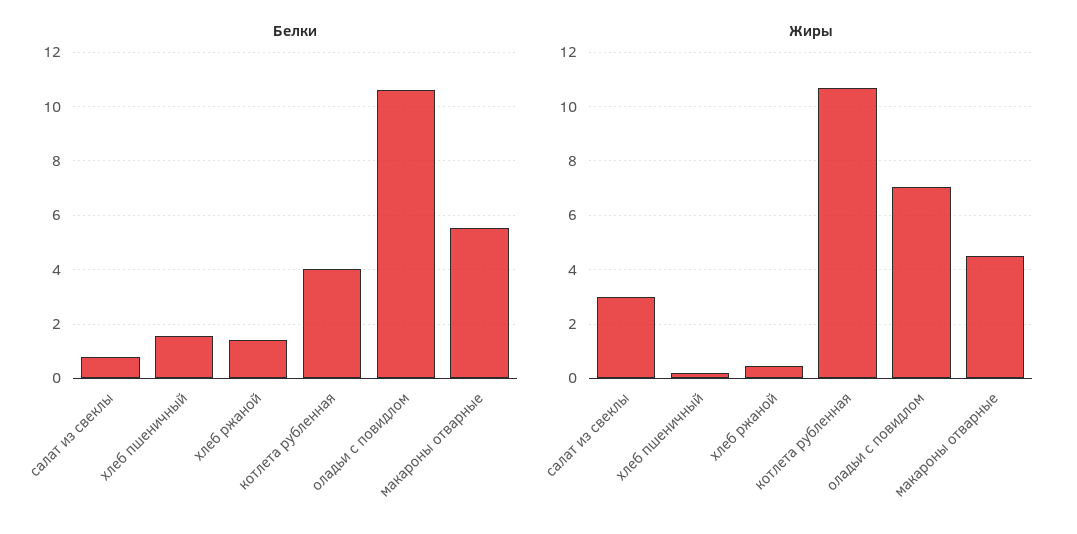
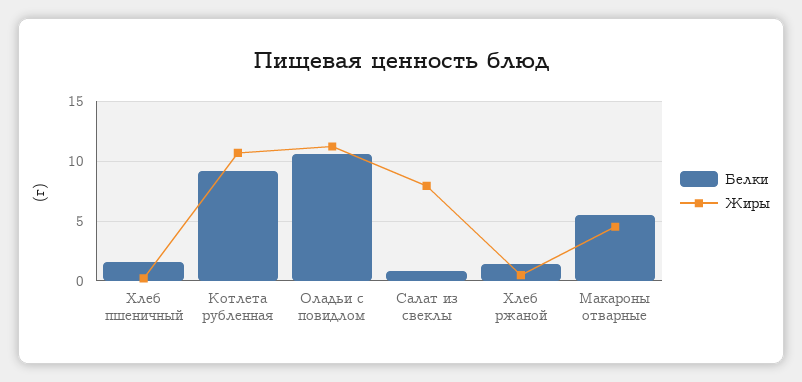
Белки, котлета рубленная: 4 -> 9
Жиры, салат из свеклы: 3 -> 8
Жиры, оладьи с повидлом: 7 -> 11

